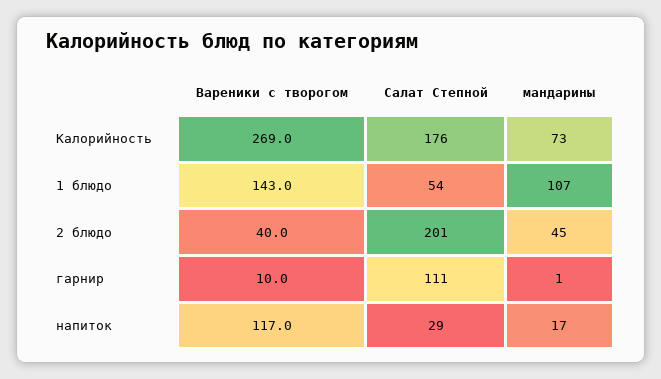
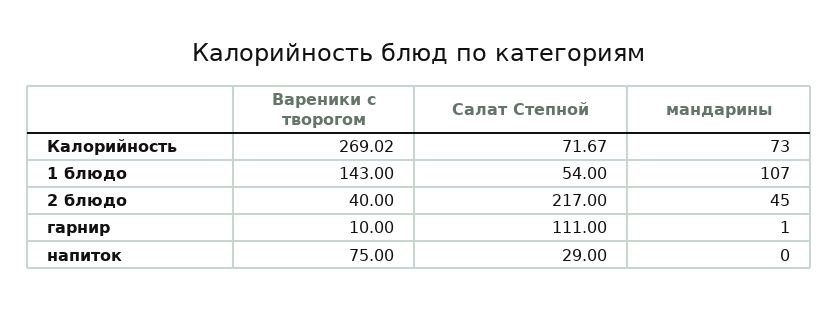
Салат Степной, Калорийность: 176 -> 71.67
Салат Степной, 2 блюдо: 201 -> 217
Вареники с творогом, напиток: 117 -> 75
мандарины, напиток: 17 -> 0

